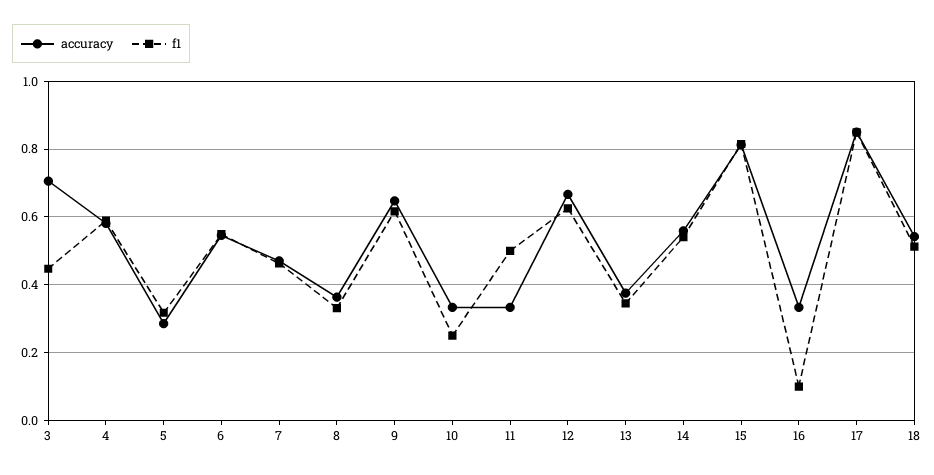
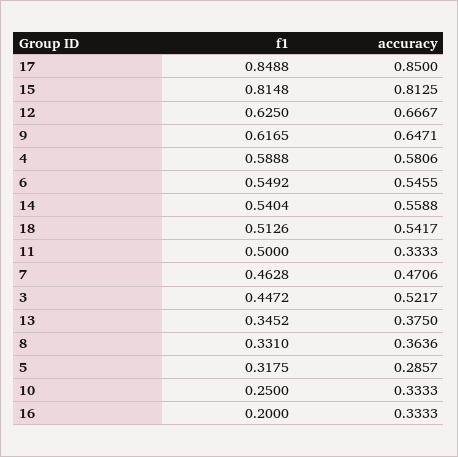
accuracy, 3: 0.7 -> 0.5217
f1, 16: 0.1 -> 0.2

